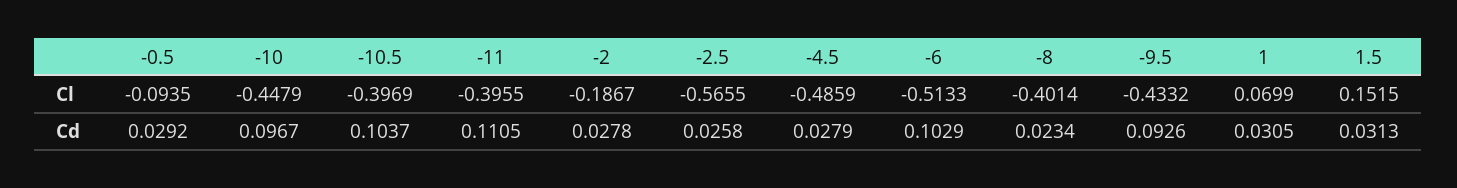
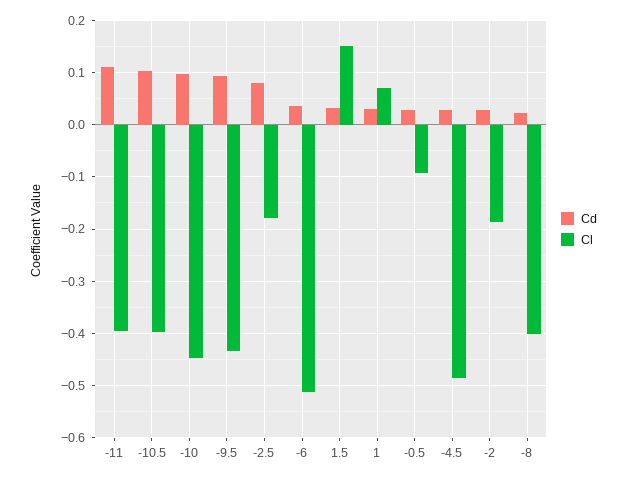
Cl, -2.5: -0.5655 -> -0.18
Cd, -2.5: 0.0258 -> 0.08
Cd, -6: 0.1029 -> 0.04

